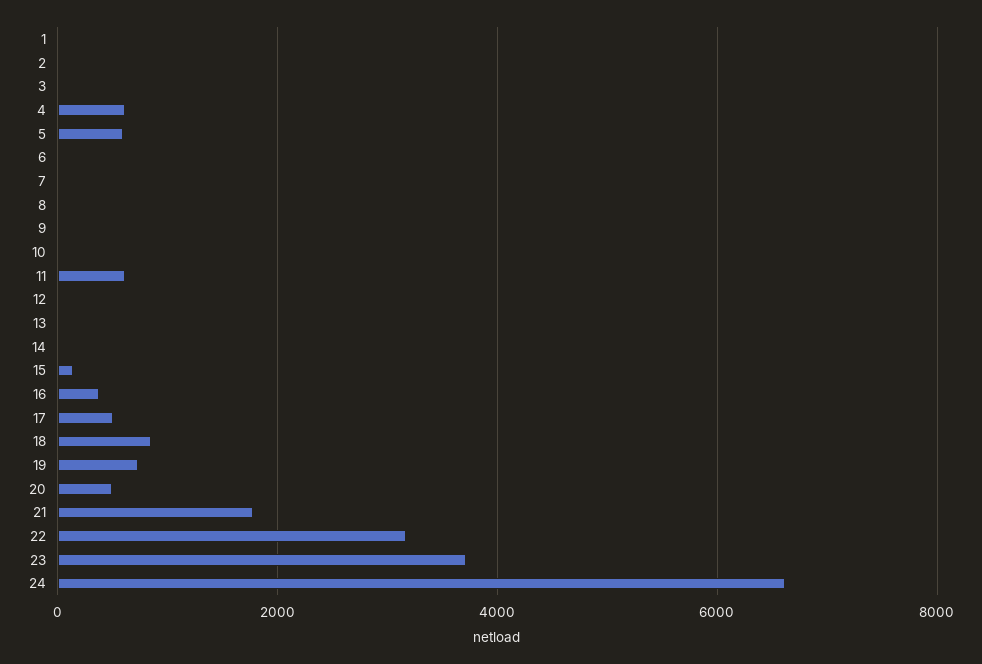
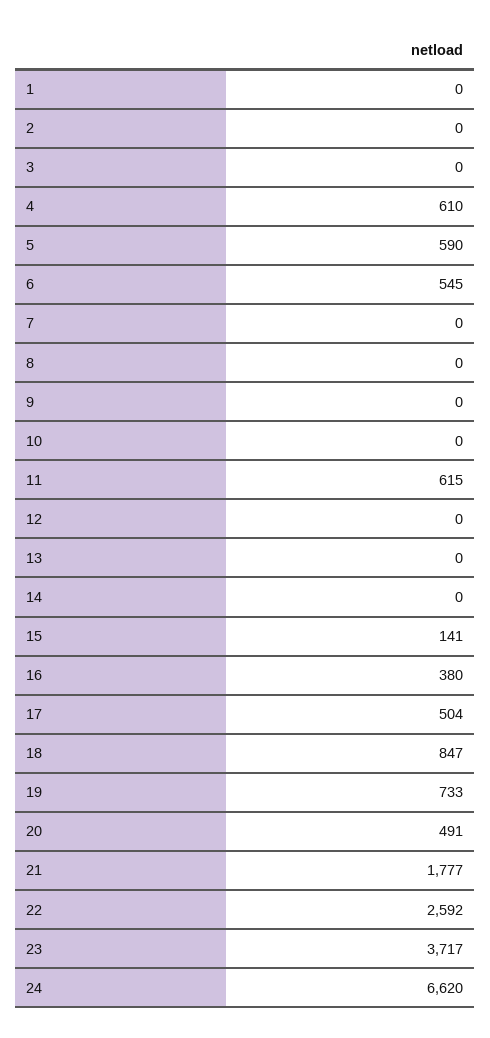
6: 0 -> 545
22: 3200 -> 2592

